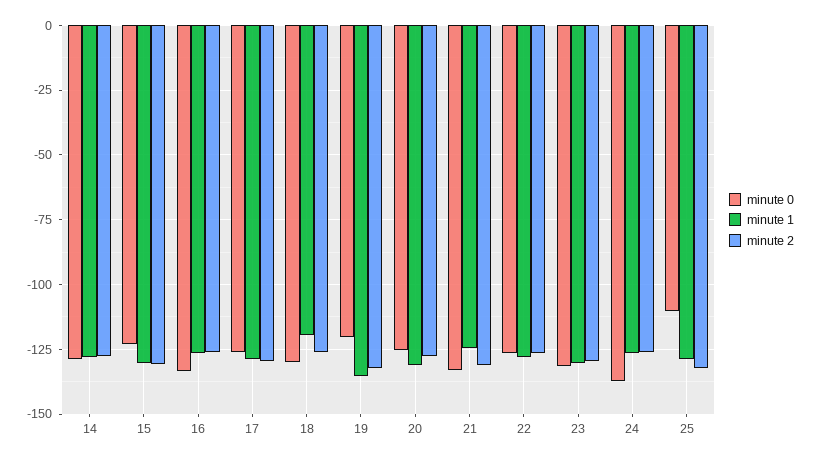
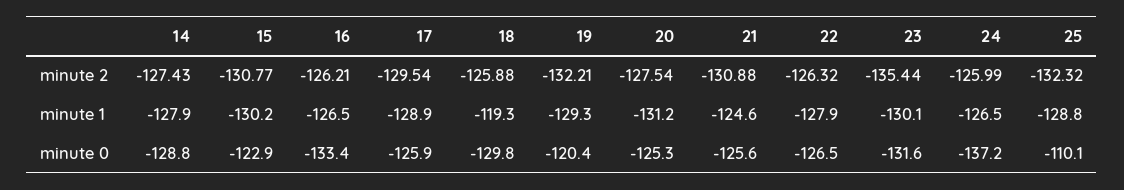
minute 1, 19: -135 -> -129.3
minute 0, 21: -132.5 -> -125.6
minute 2, 23: -130 -> -135.44

